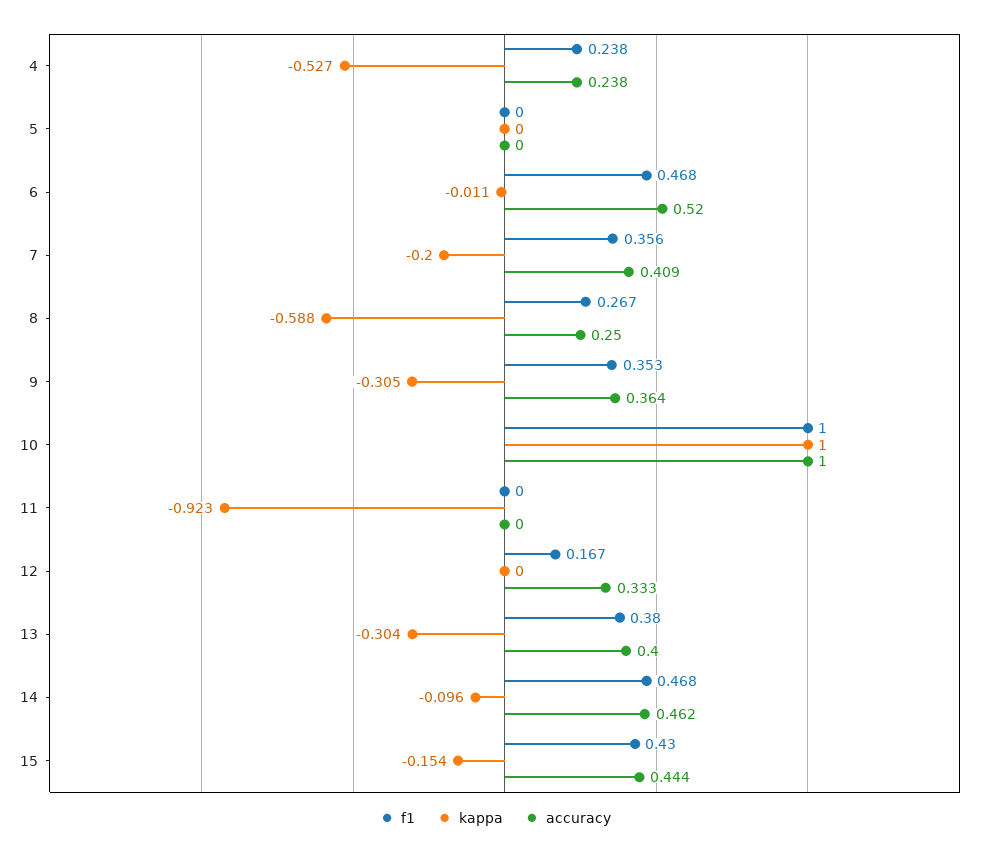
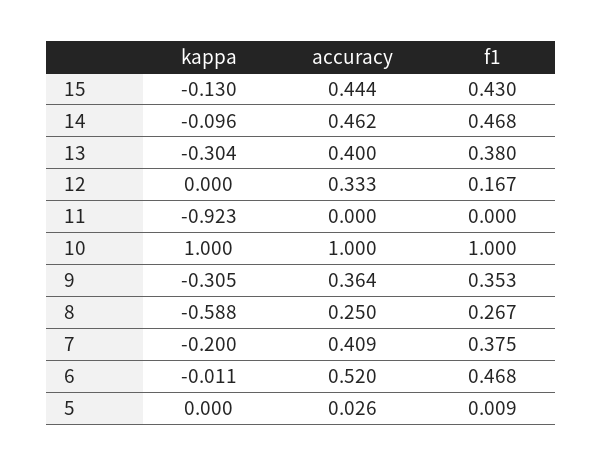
f1, 4: 0.238 -> none
kappa, 4: -0.527 -> none
accuracy, 4: 0.238 -> none
f1, 5: 0 -> 0.009
accuracy, 5: 0 -> 0.026
f1, 7: 0.356 -> 0.375
kappa, 15: -0.154 -> -0.13

